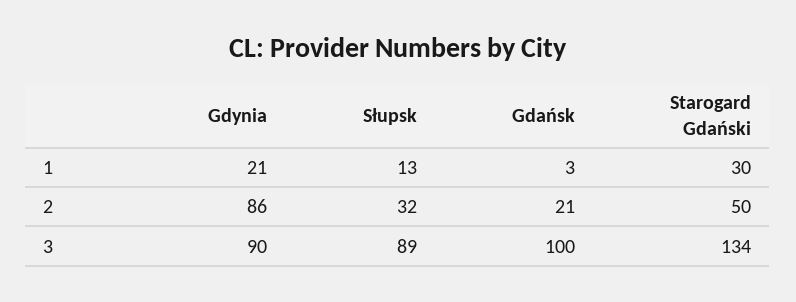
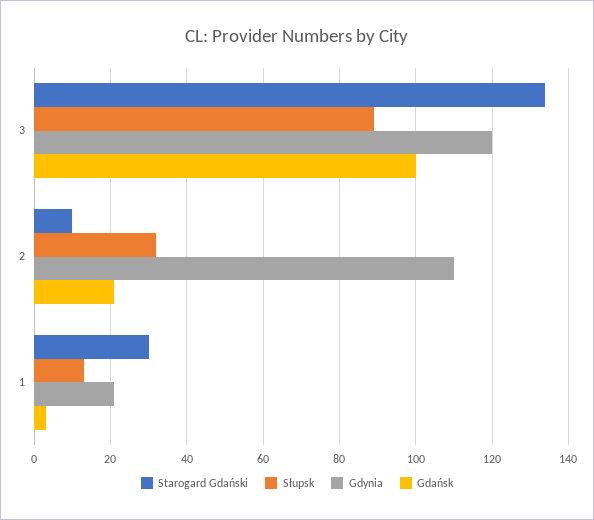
Gdynia, 2: 86 -> 110
Starogard Gdański, 2: 50 -> 10
Gdynia, 3: 90 -> 120

